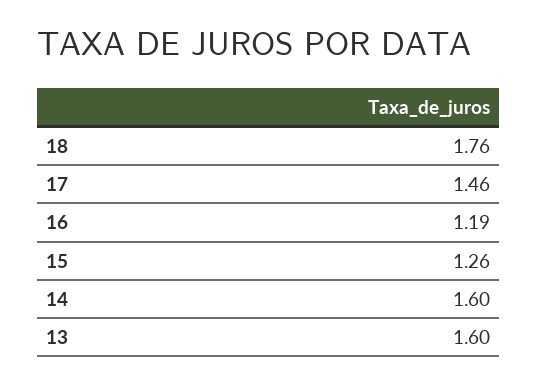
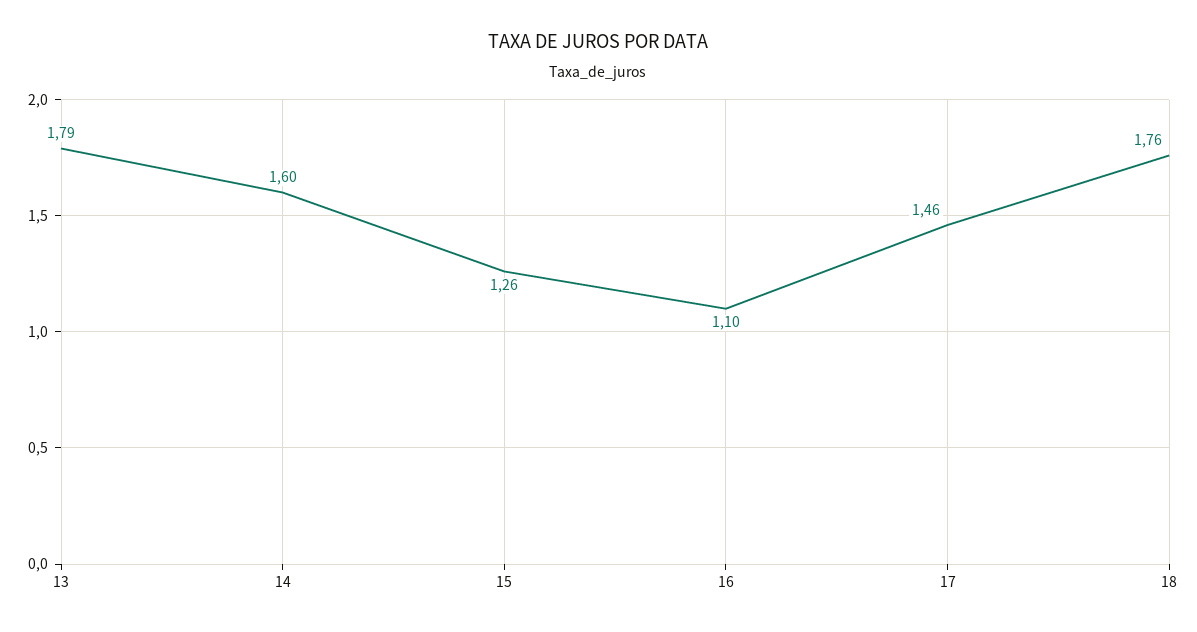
16: 1.19 -> 1.1
13: 1.6 -> 1.79

